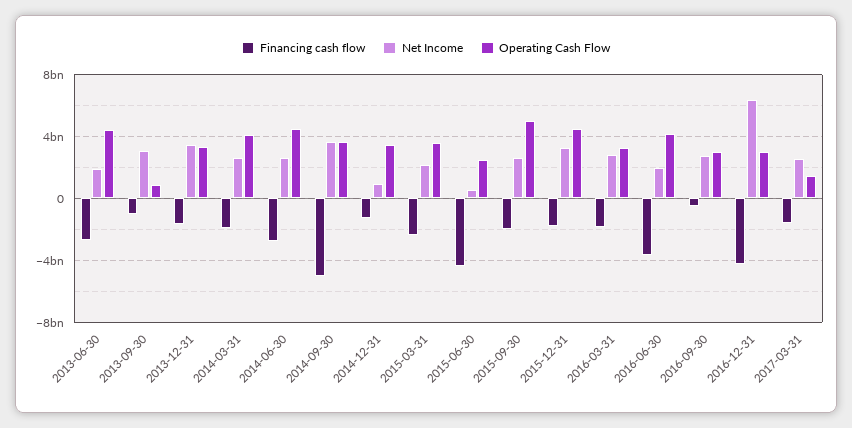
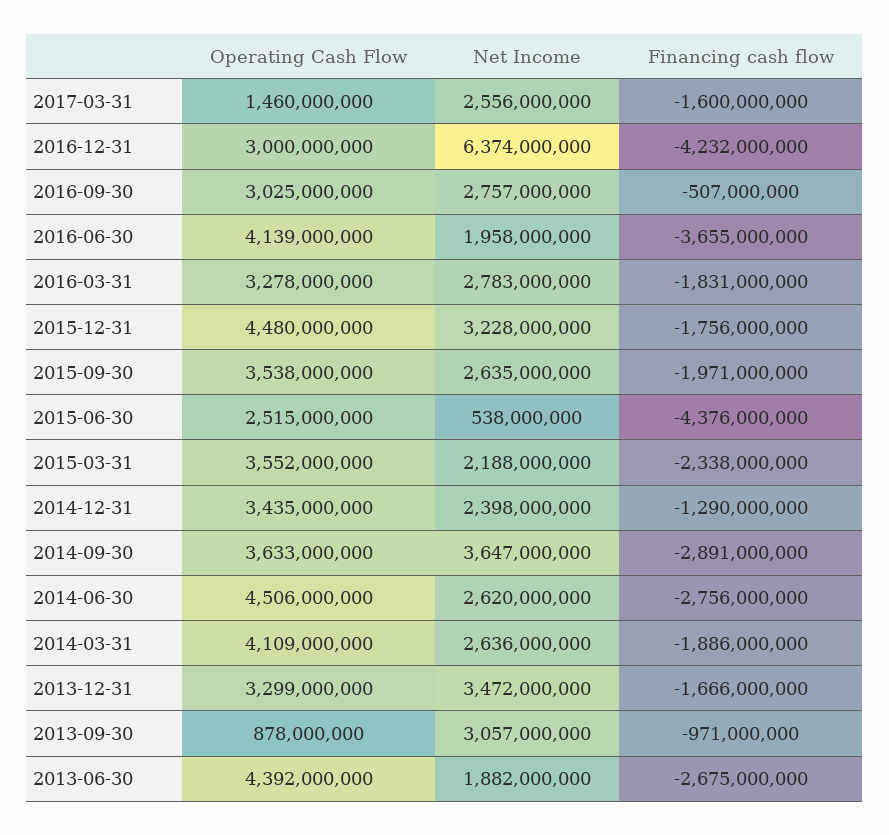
Financing cash flow, 2014-09-30: -5000000000 -> -2891000000
Net Income, 2014-12-31: 1000000000 -> 2398000000
Operating Cash Flow, 2015-09-30: 5000000000 -> 3538000000

